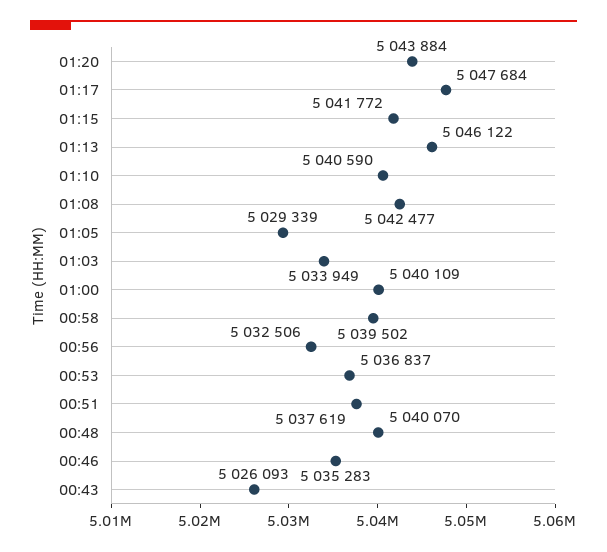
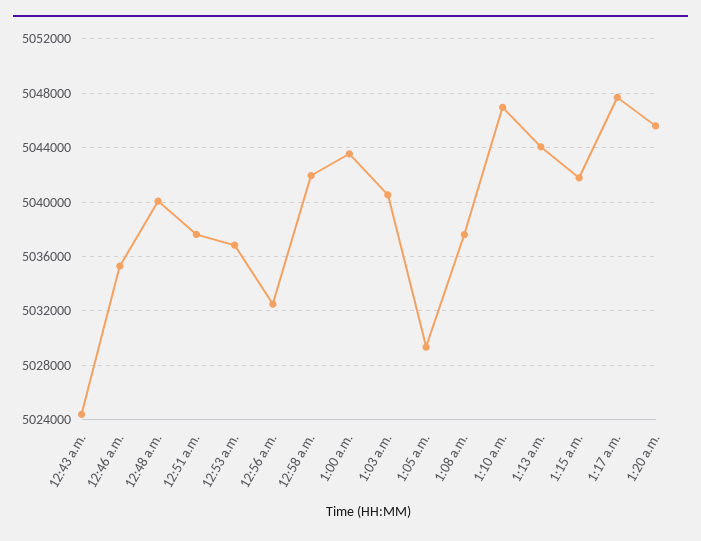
01:20: 5043884 -> 5045500
01:13: 5046122 -> 5044000
01:10: 5040590 -> 5047000
01:08: 5042477 -> 5037500
01:03: 5033949 -> 5040500
01:00: 5040109 -> 5043500
00:58: 5039502 -> 5042000
00:43: 5026093 -> 5024500

